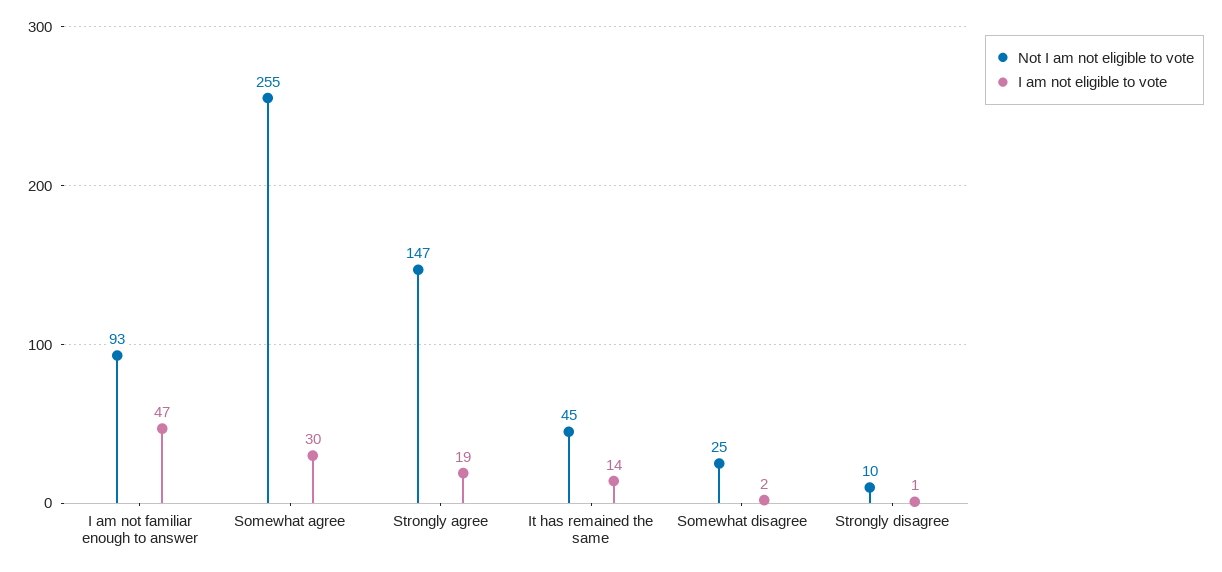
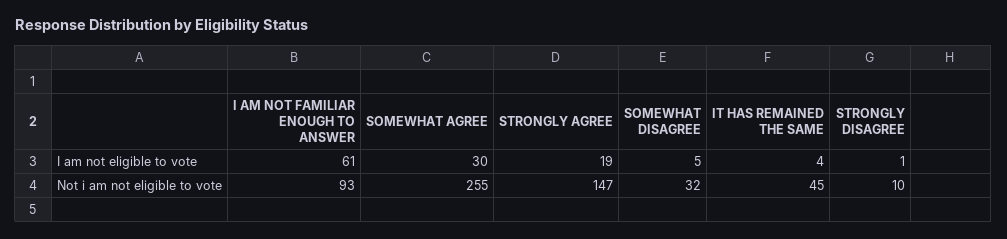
I am not eligible to vote, I am not familiar enough to answer: 47 -> 61
I am not eligible to vote, It has remained the same: 14 -> 4
Not I am not eligible to vote, Somewhat disagree: 25 -> 32
I am not eligible to vote, Somewhat disagree: 2 -> 5

